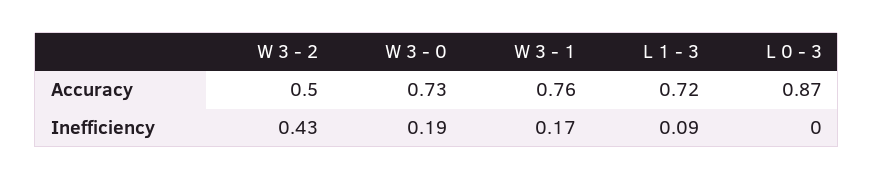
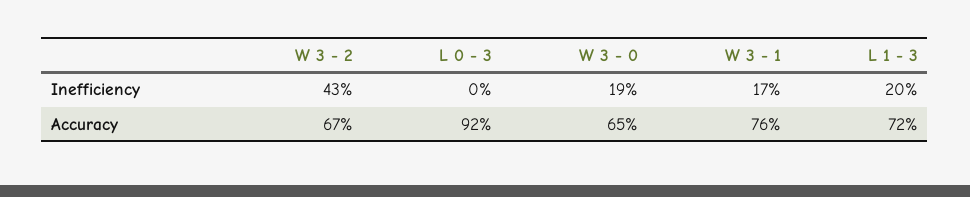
W 3 - 2, Accuracy: 0.5 -> 0.67
W 3 - 0, Accuracy: 0.73 -> 0.65
L 0 - 3, Accuracy: 0.87 -> 0.92
L 1 - 3, Inefficiency: 0.09 -> 0.2

